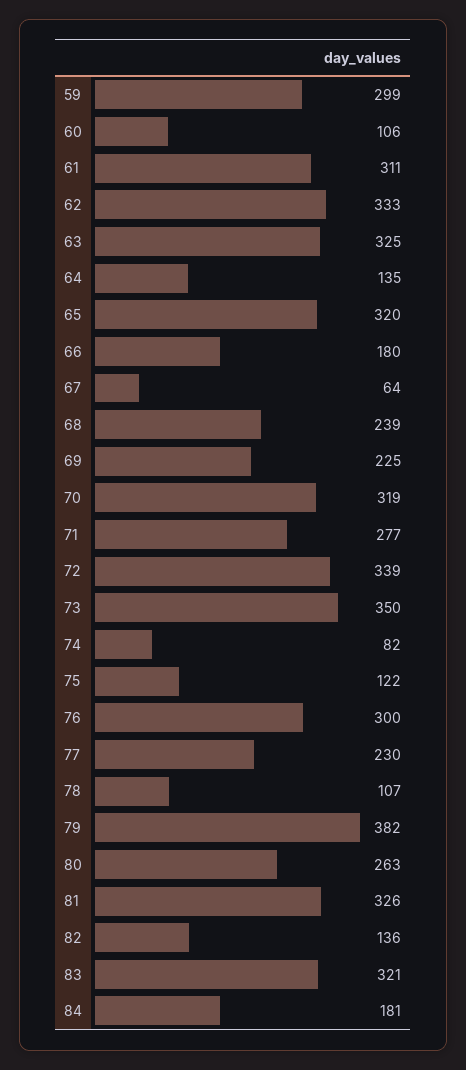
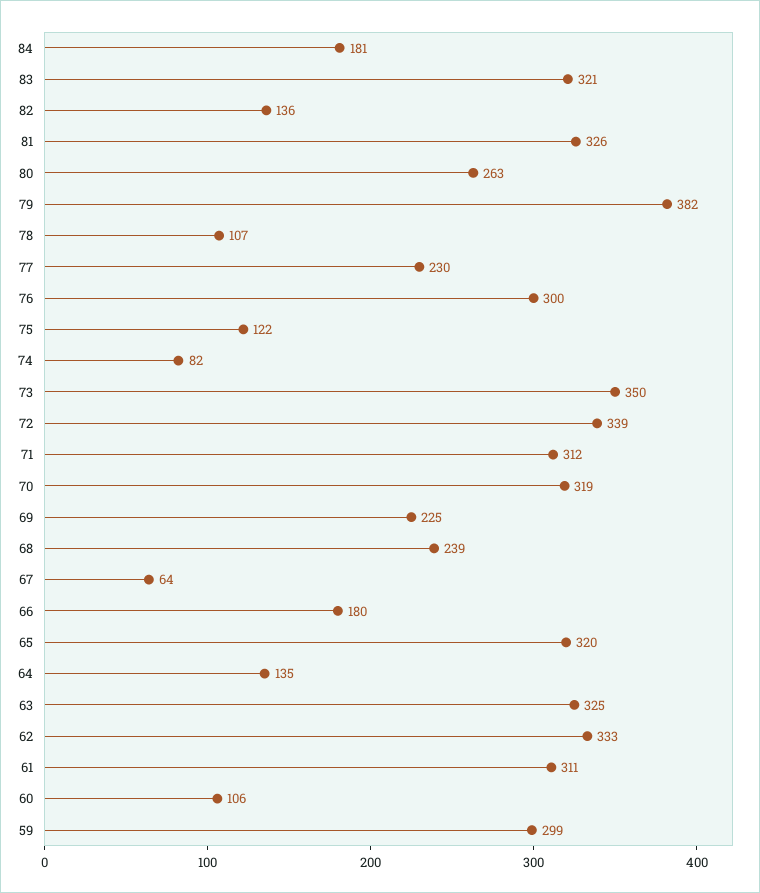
71: 277 -> 312

